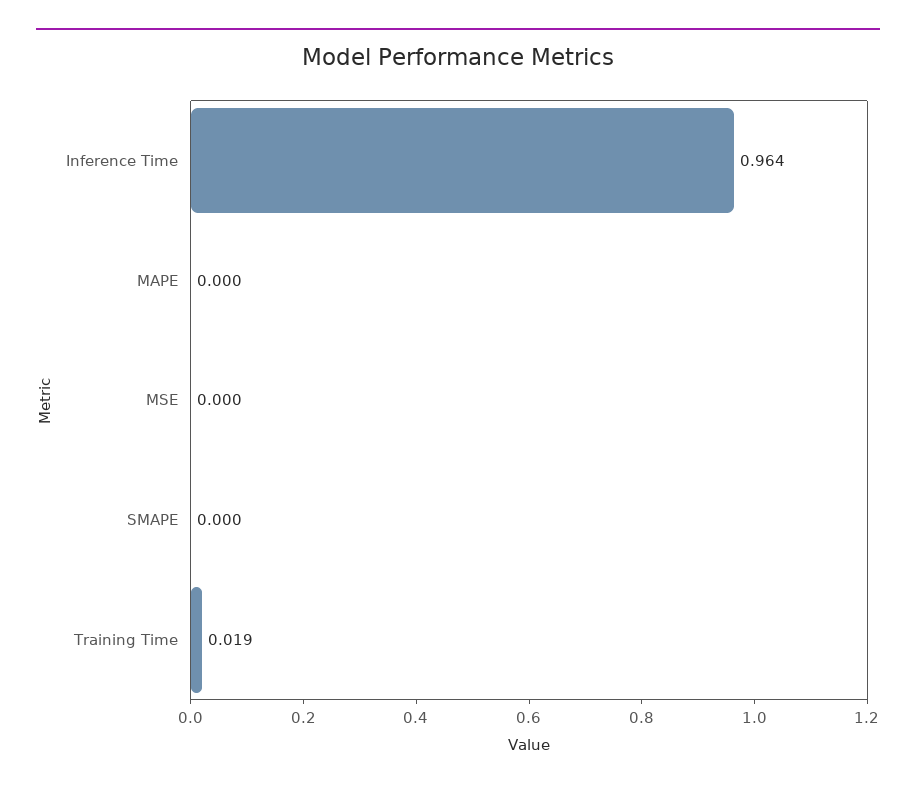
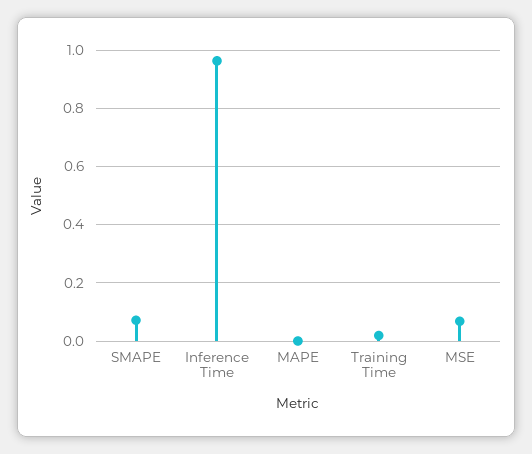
MSE: 0 -> 0.075
SMAPE: 0 -> 0.075

